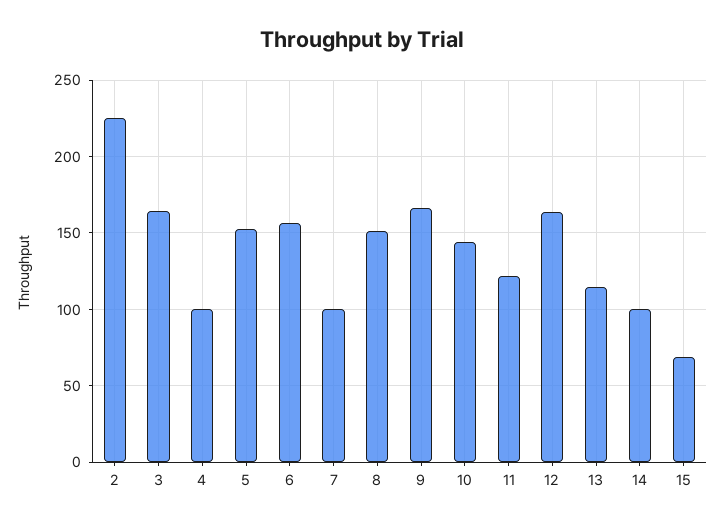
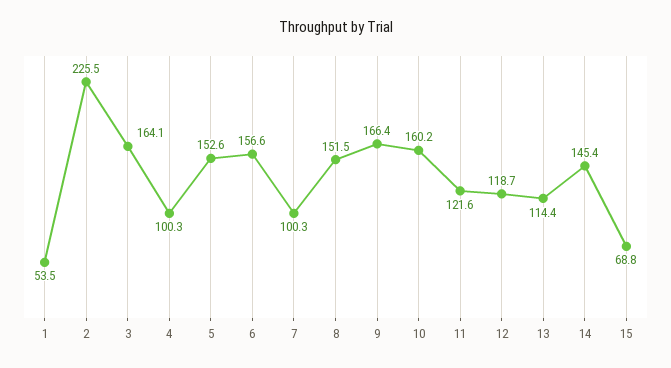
10: 145 -> 160.2
12: 165 -> 118.7
14: 100 -> 145.4
1: none -> 53.5

